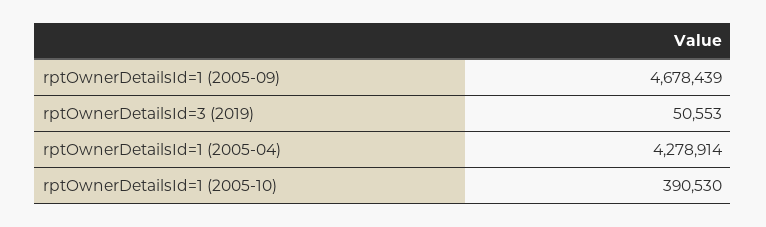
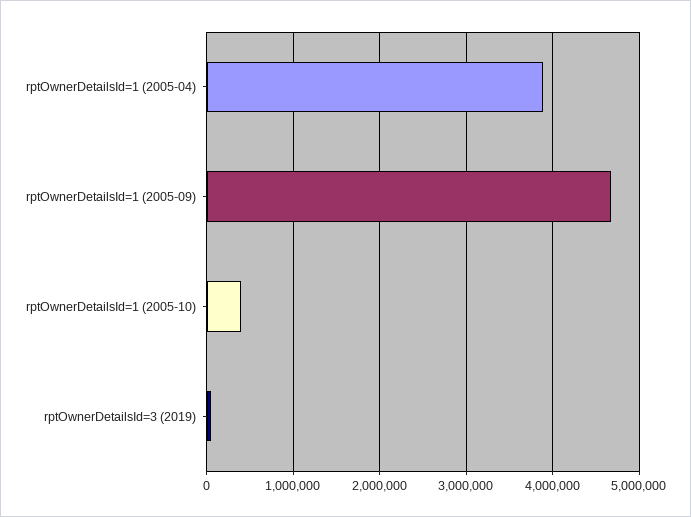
rptOwnerDetailsId=1 (2005-04): 4278914 -> 3900000

